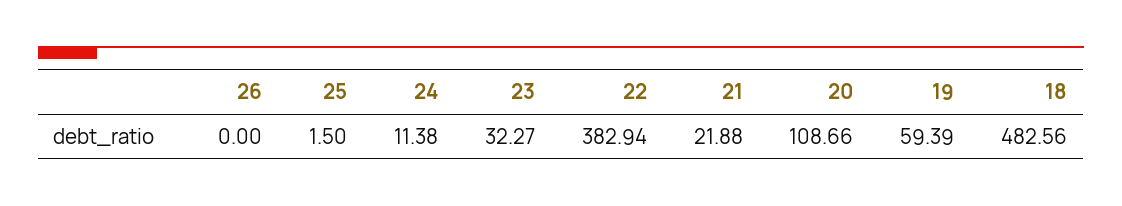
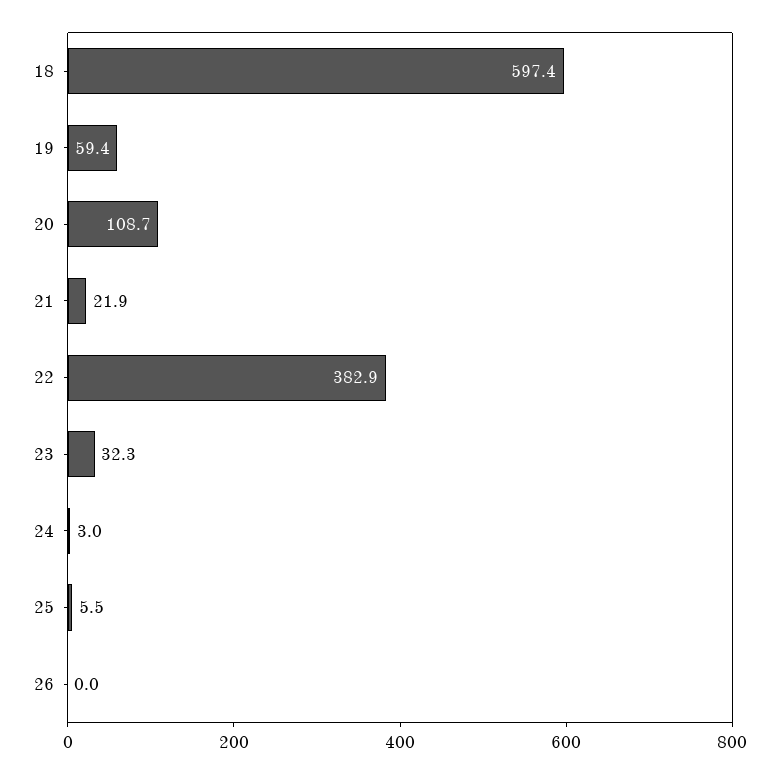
25: 1.5 -> 5.5
24: 11.38 -> 3
18: 482.56 -> 597.4

